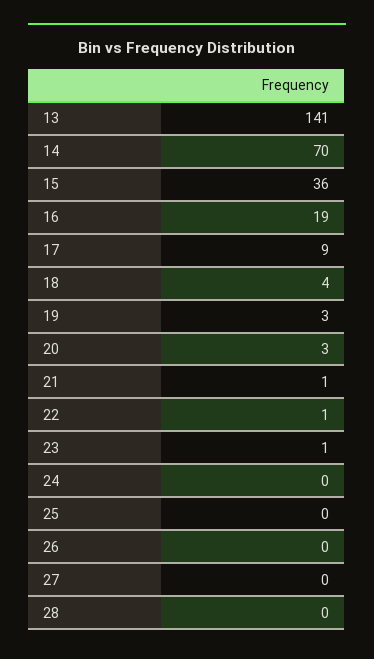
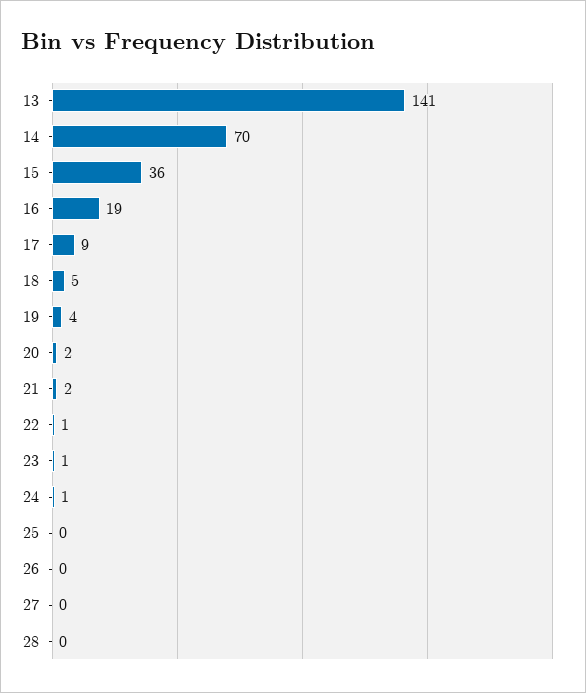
18: 4 -> 5
19: 3 -> 4
20: 3 -> 2
21: 1 -> 2
24: 0 -> 1

